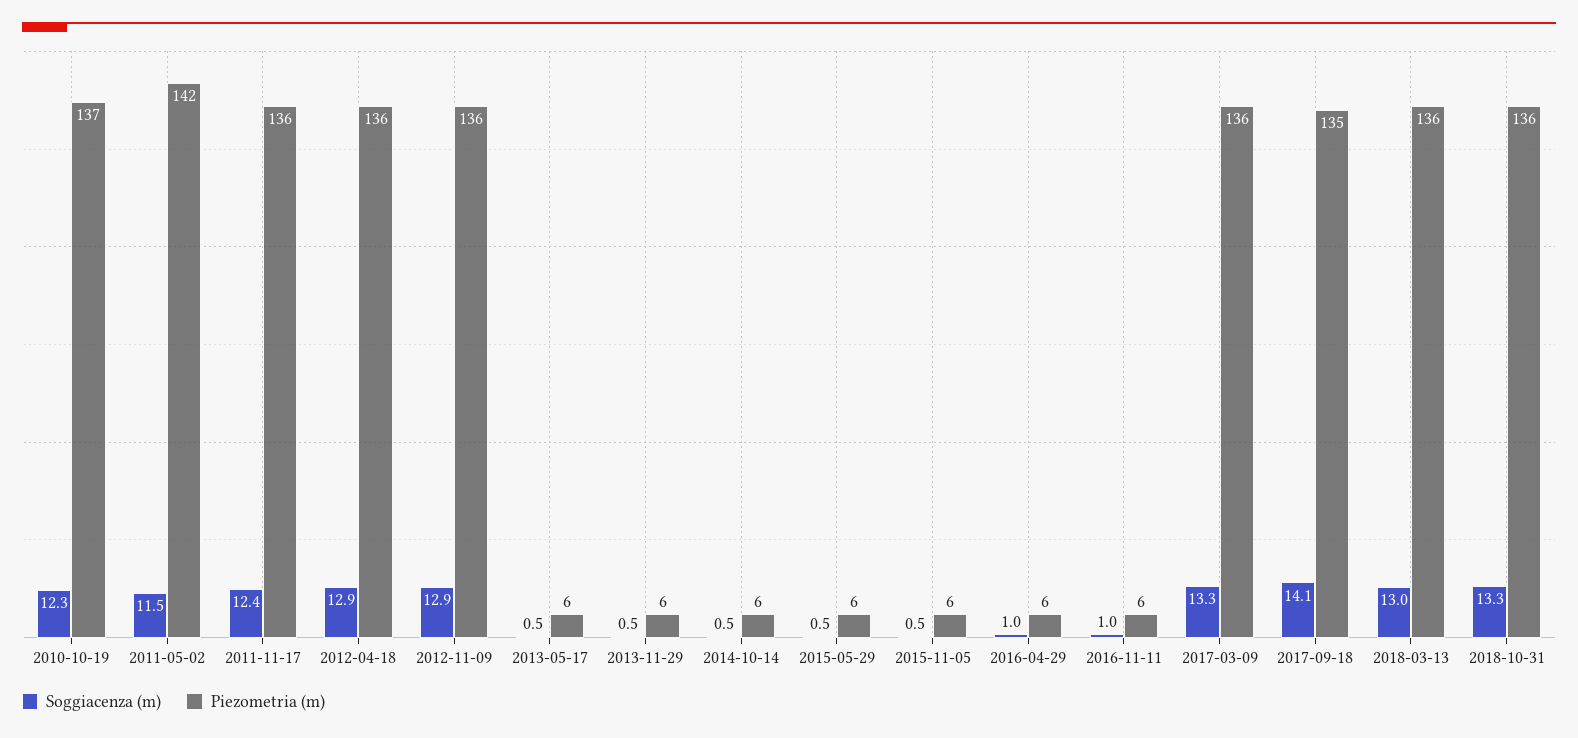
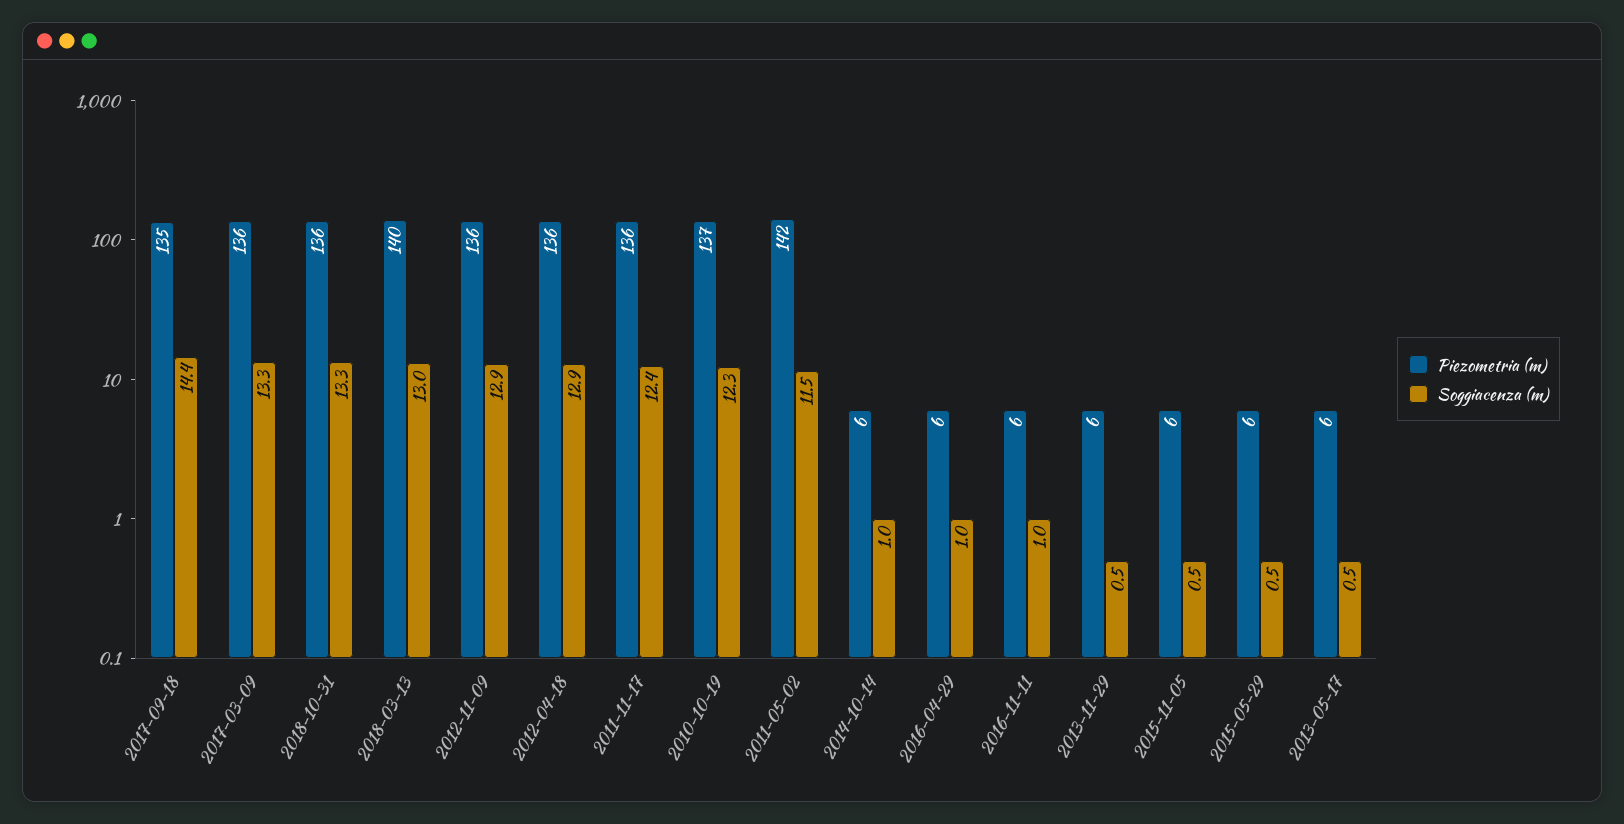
Soggiacenza (m), 2014-10-14: 0.5 -> 1
Soggiacenza (m), 2017-09-18: 14.1 -> 14.4
Piezometria (m), 2018-03-13: 136 -> 140

